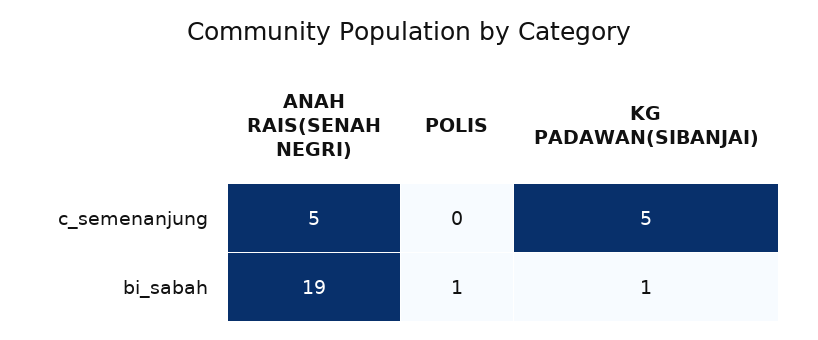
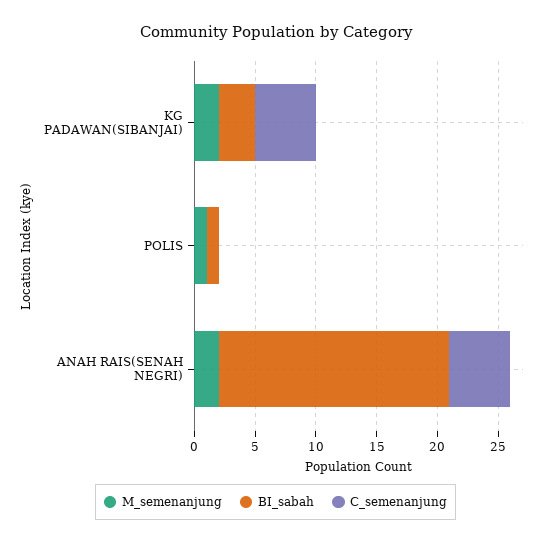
bi_sabah, KG PADAWAN(SIBANJAI): 1 -> 3
M_semenanjung, KG PADAWAN(SIBANJAI): none -> 2
M_semenanjung, POLIS: none -> 1
M_semenanjung, ANAH RAIS(SENAH NEGRI): none -> 2

